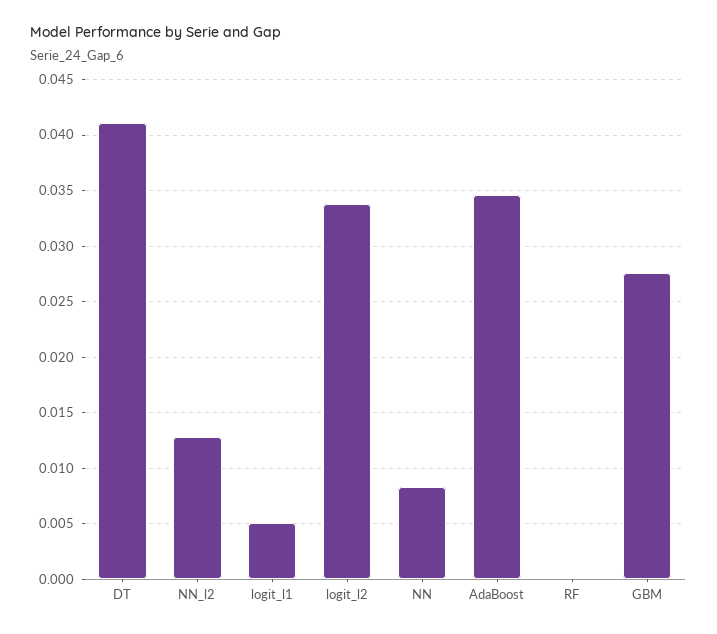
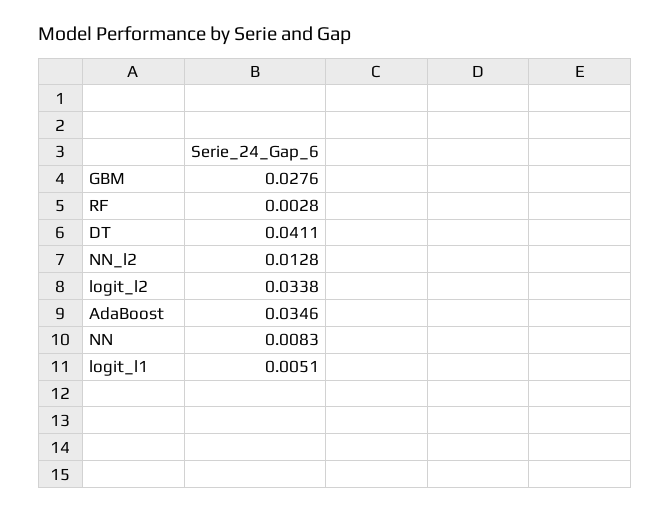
RF: 0 -> 0.0028

